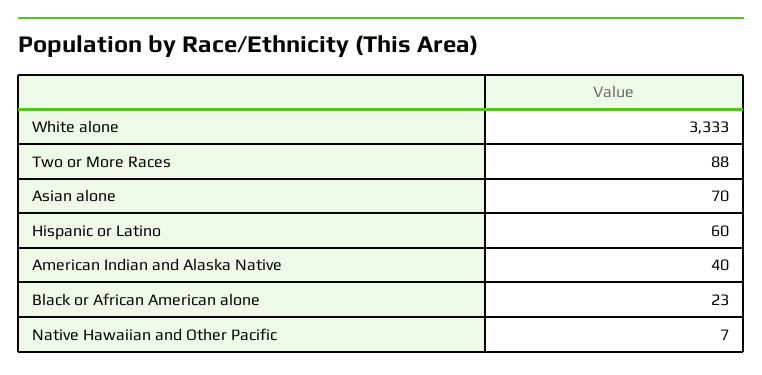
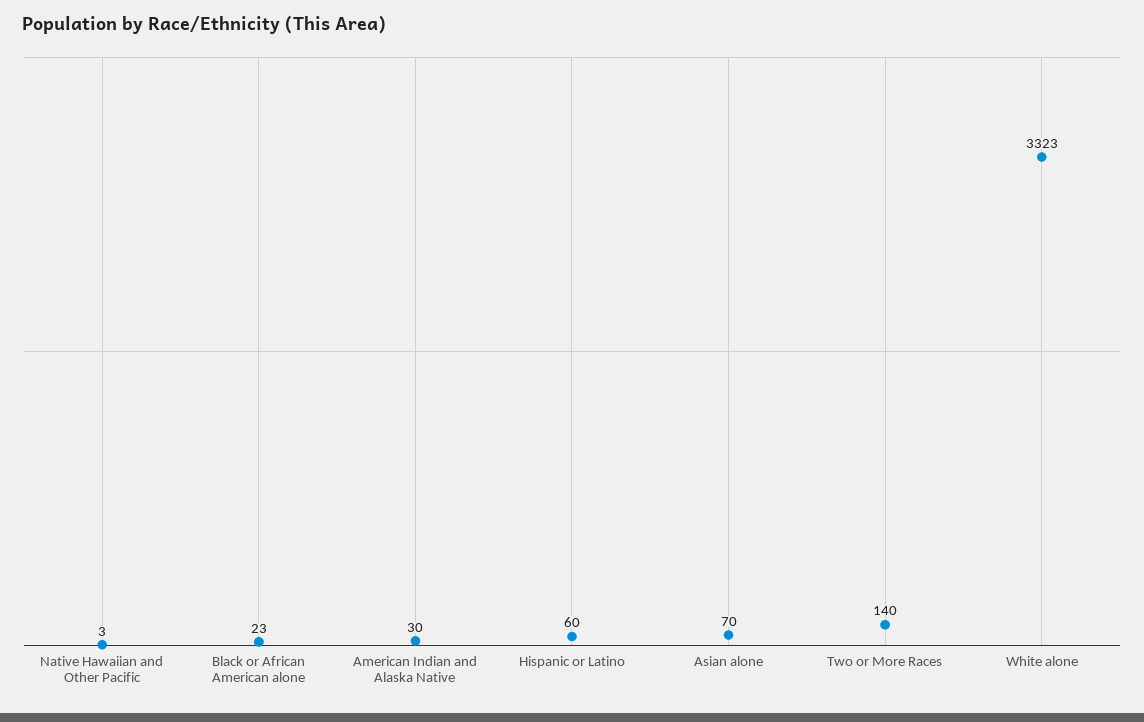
White alone: 3333 -> 3323
Two or More Races: 88 -> 140
American Indian and Alaska Native: 40 -> 30
Native Hawaiian and Other Pacific: 7 -> 3

